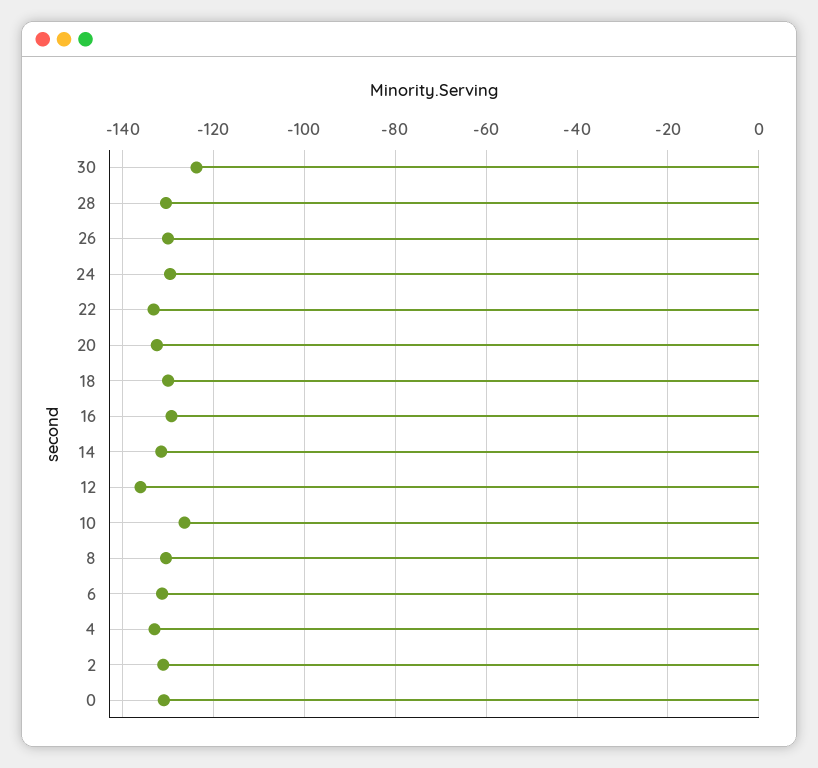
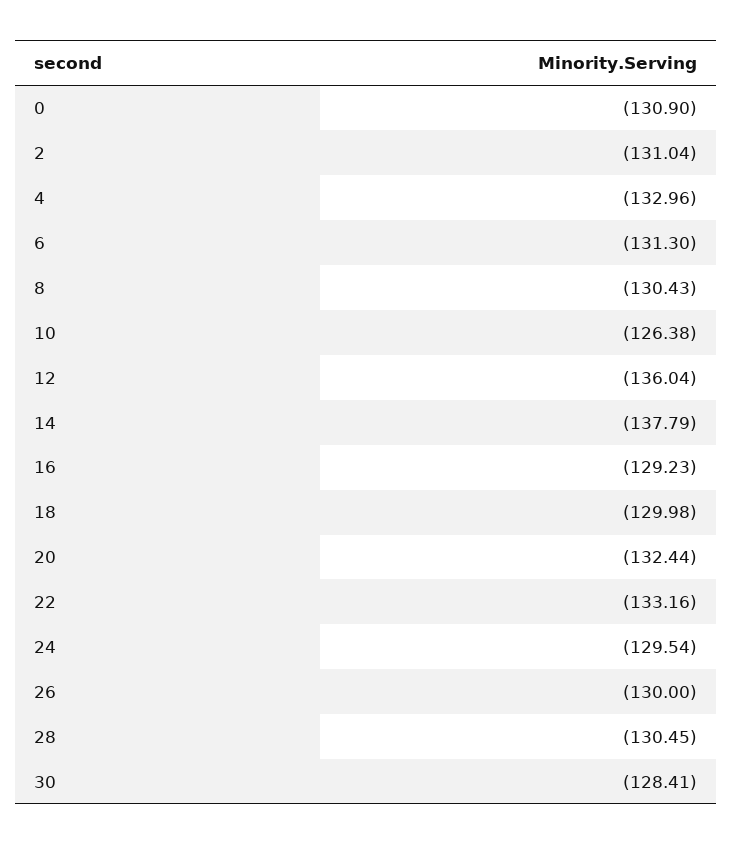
30: -124 -> -128.41
14: -132 -> -137.79

